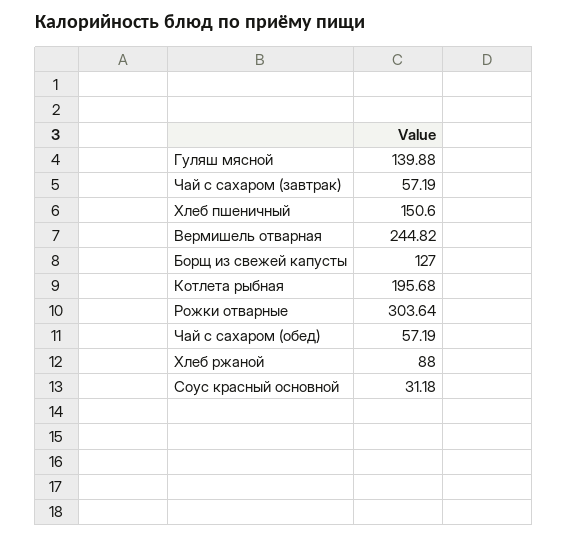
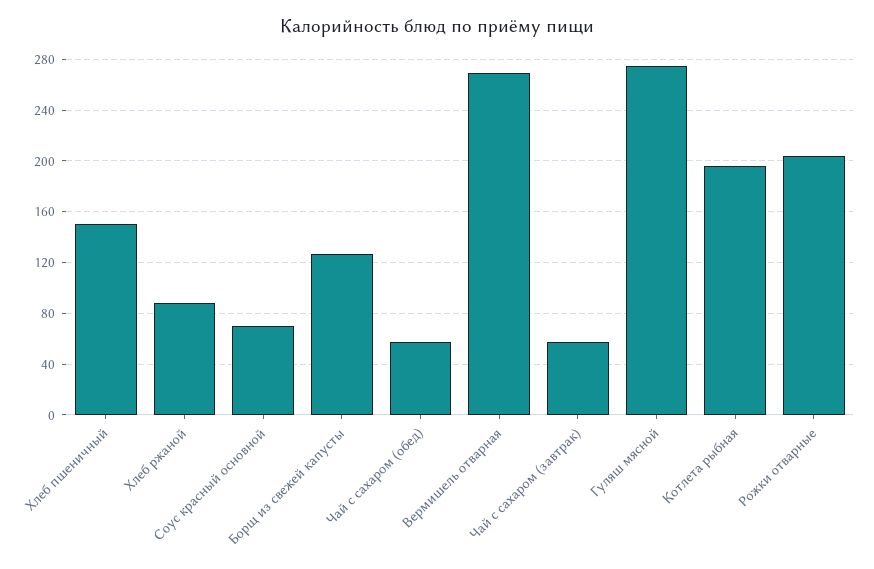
Гуляш мясной: 139.88 -> 275
Вермишель отварная: 244.82 -> 270
Рожки отварные: 303.64 -> 205
Соус красный основной: 31.18 -> 70

